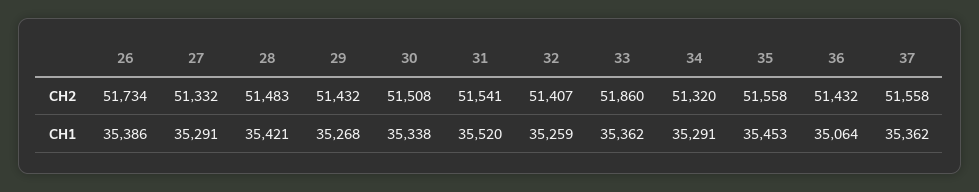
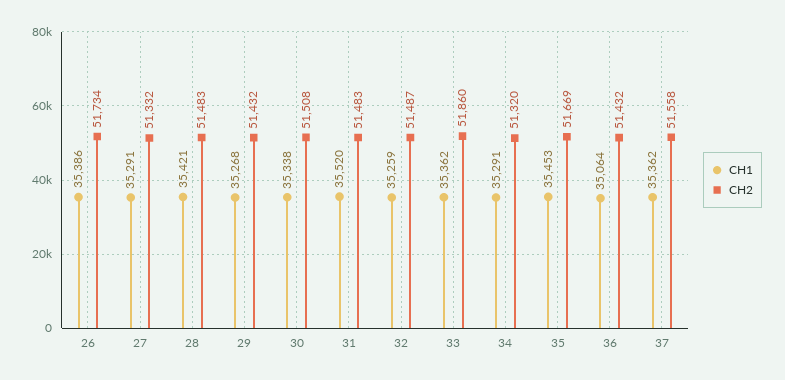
CH2, 31: 51541 -> 51483
CH2, 32: 51407 -> 51487
CH2, 35: 51558 -> 51669

